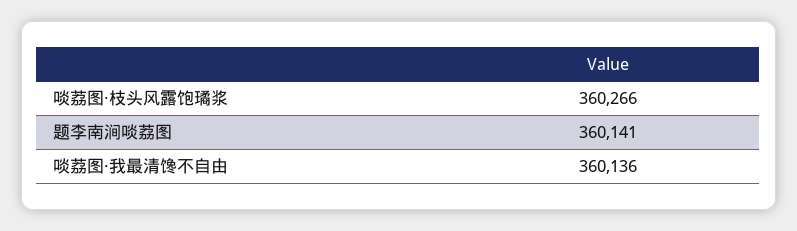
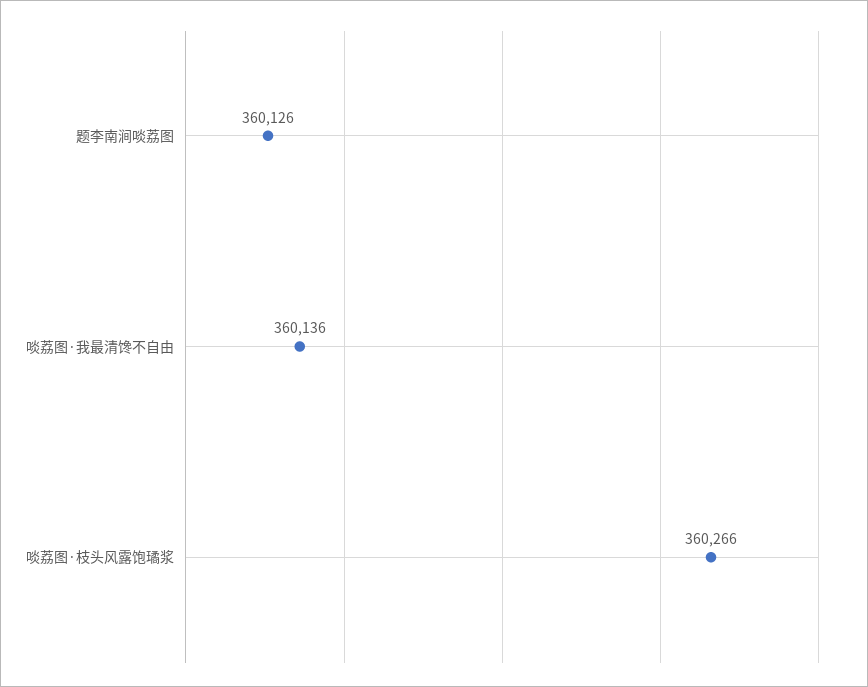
题李南涧啖荔图: 360141 -> 360126

